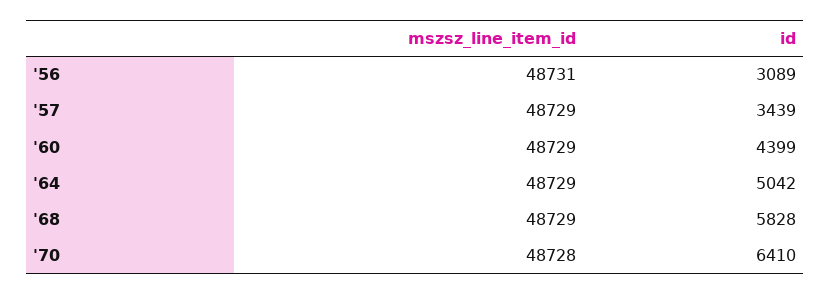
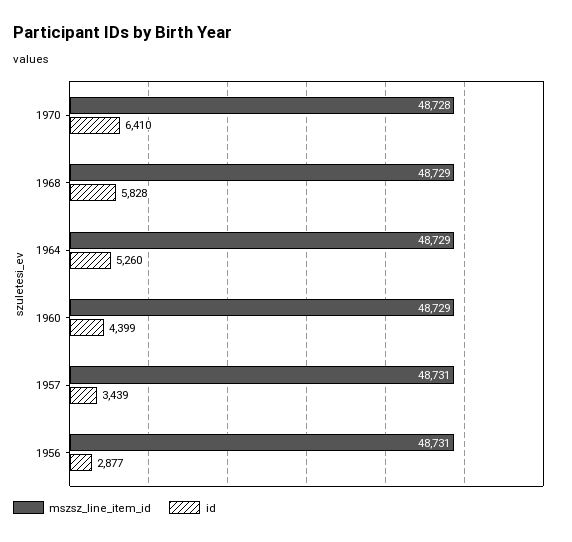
id, '56: 3089 -> 2877
mszsz_line_item_id, '57: 48729 -> 48731
id, '64: 5042 -> 5260

